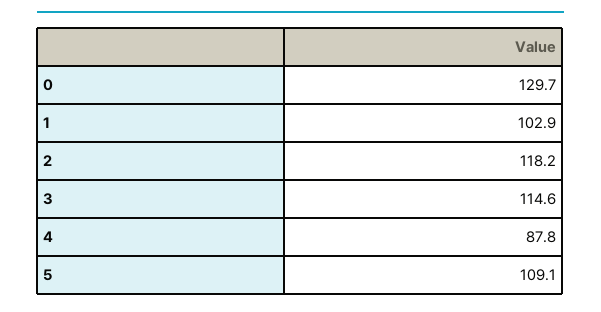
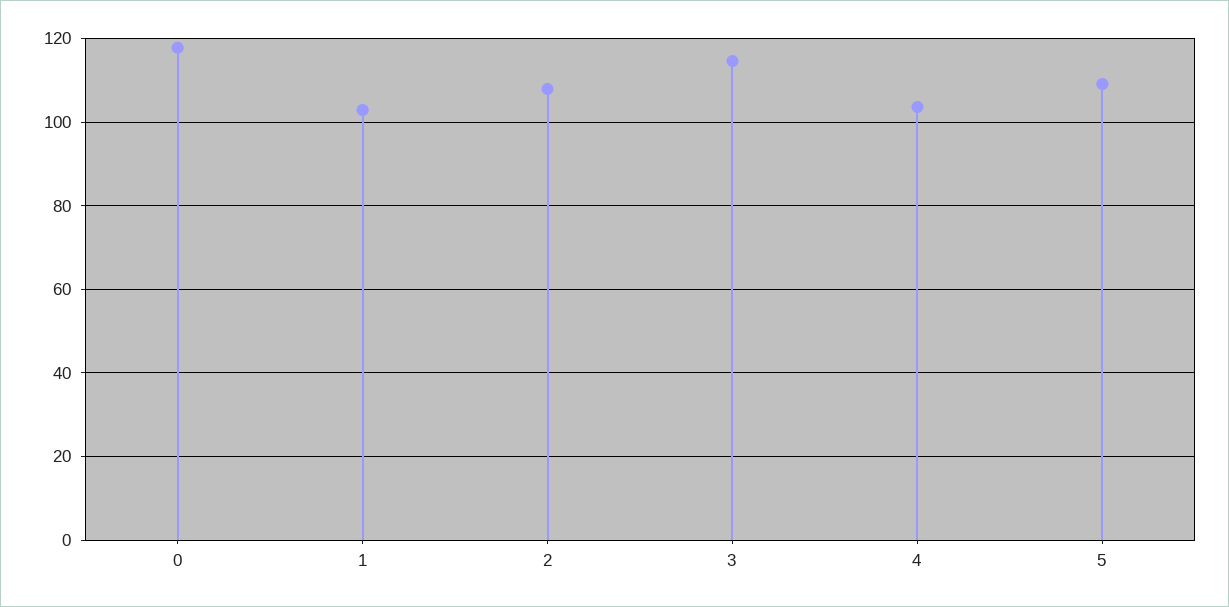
0: 129.7 -> 118
2: 118.2 -> 108
4: 87.8 -> 104

